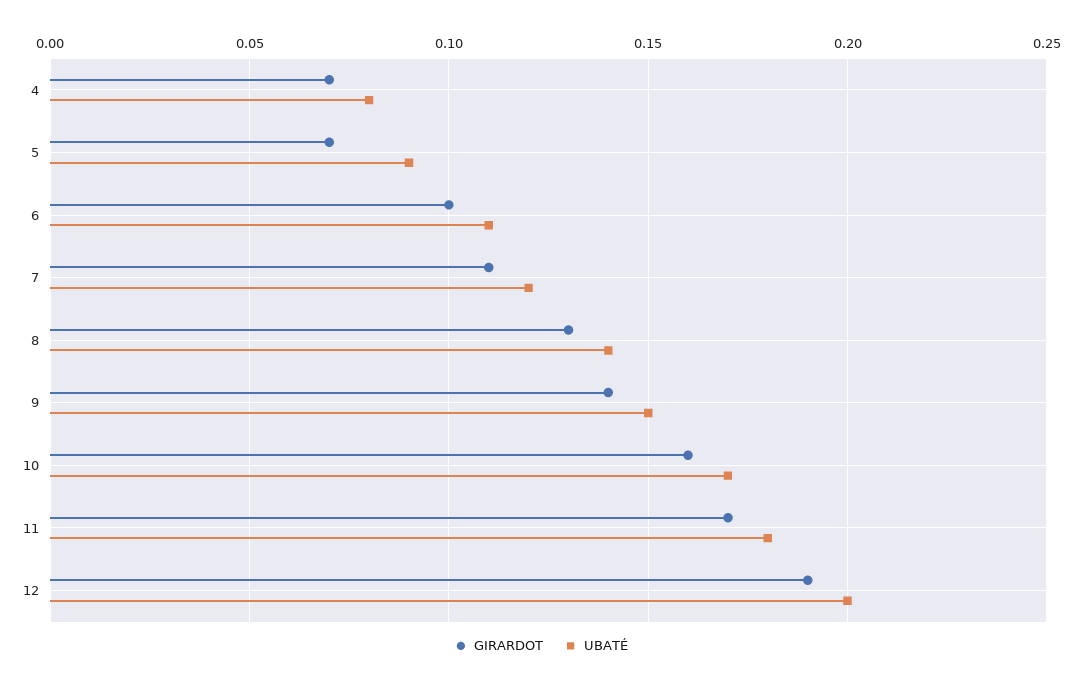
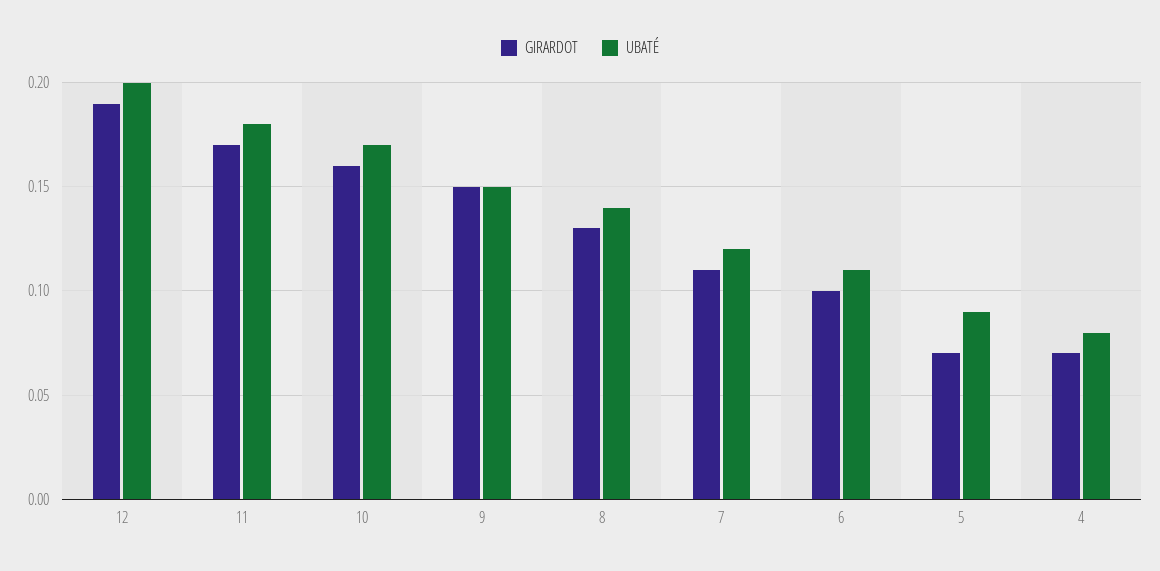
GIRARDOT, 9: 0.14 -> 0.15

